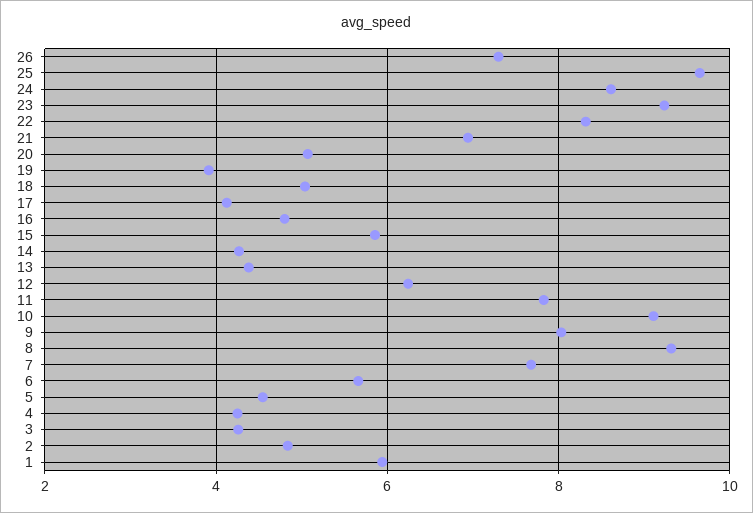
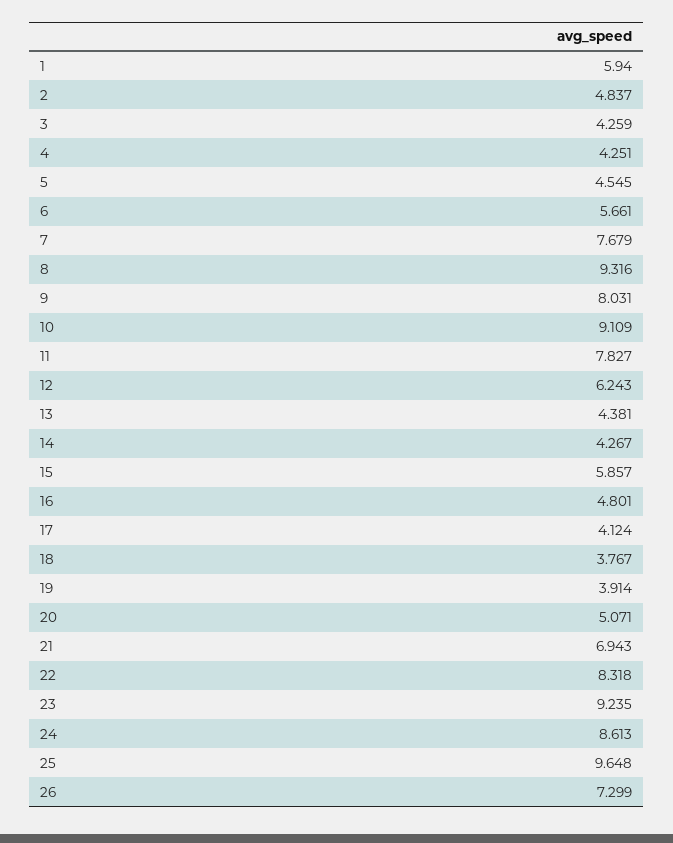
18: 5 -> 3.767

